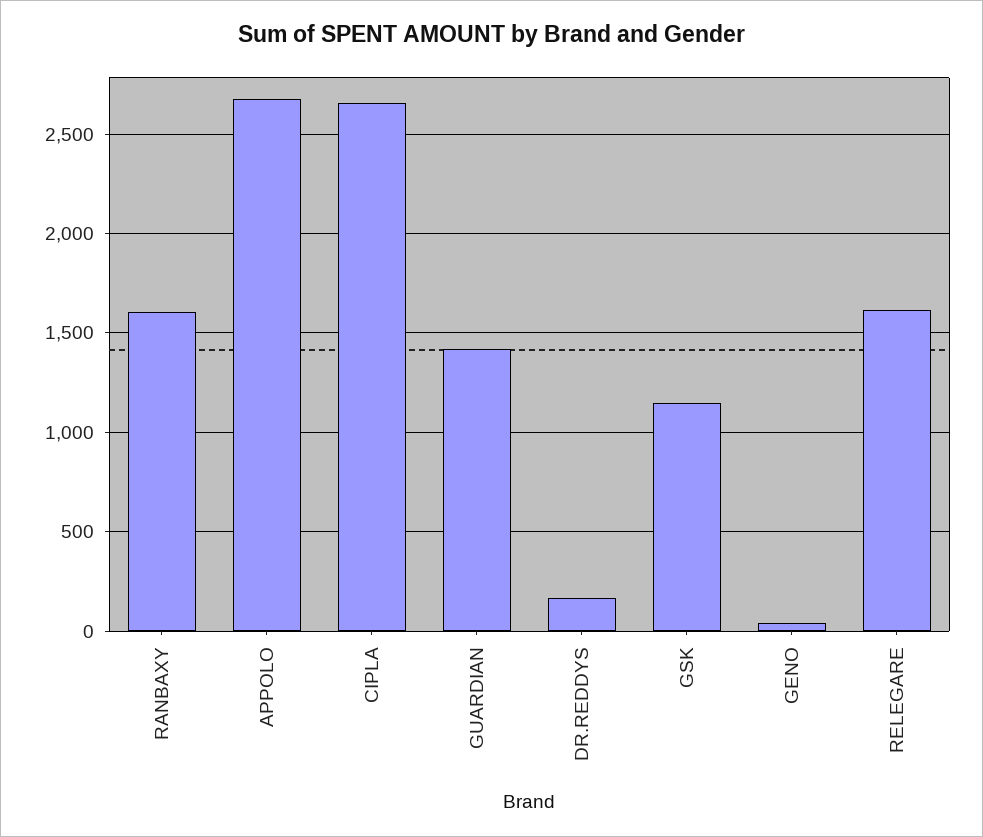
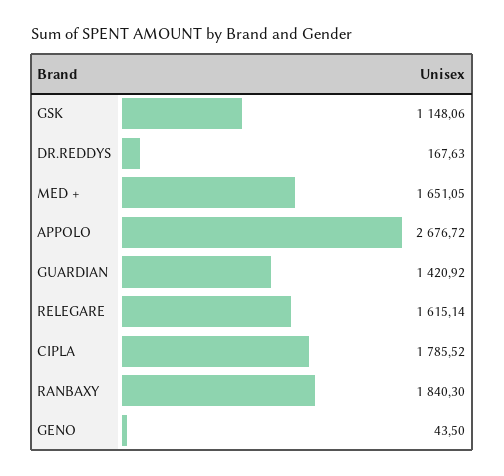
RANBAXY: 1600 -> 1840.3
CIPLA: 2650 -> 1785.52
MED +: none -> 1651.05

